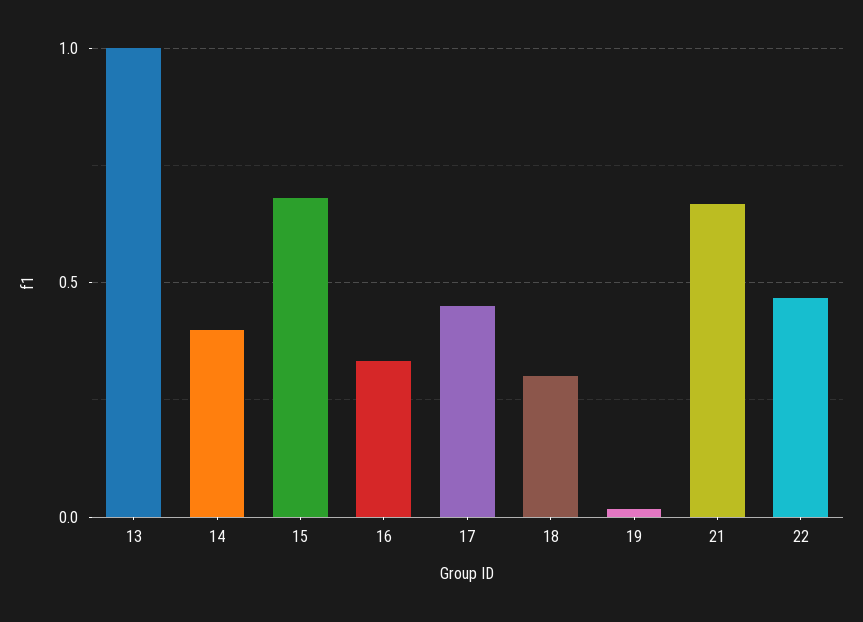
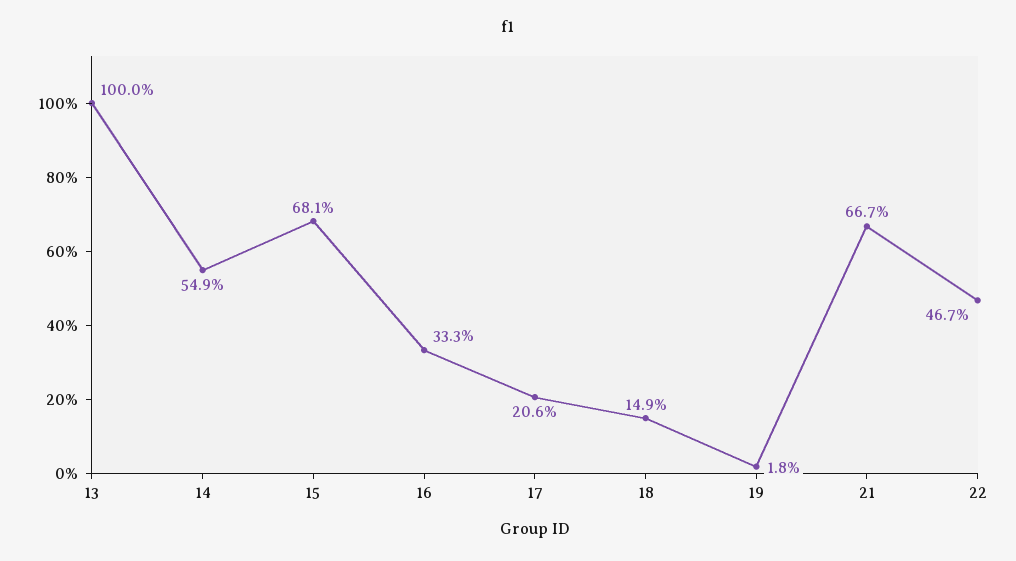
14: 0.4 -> 0.549
17: 0.45 -> 0.206
18: 0.3 -> 0.149

